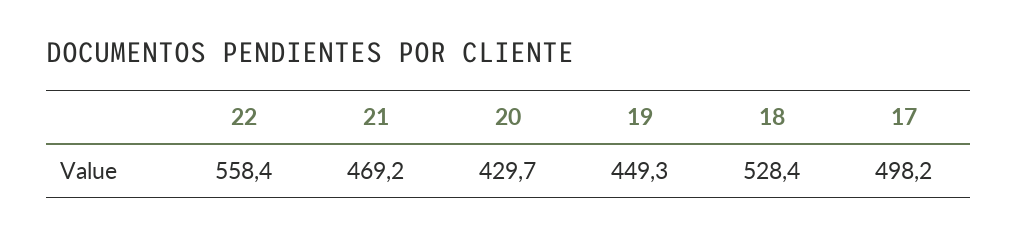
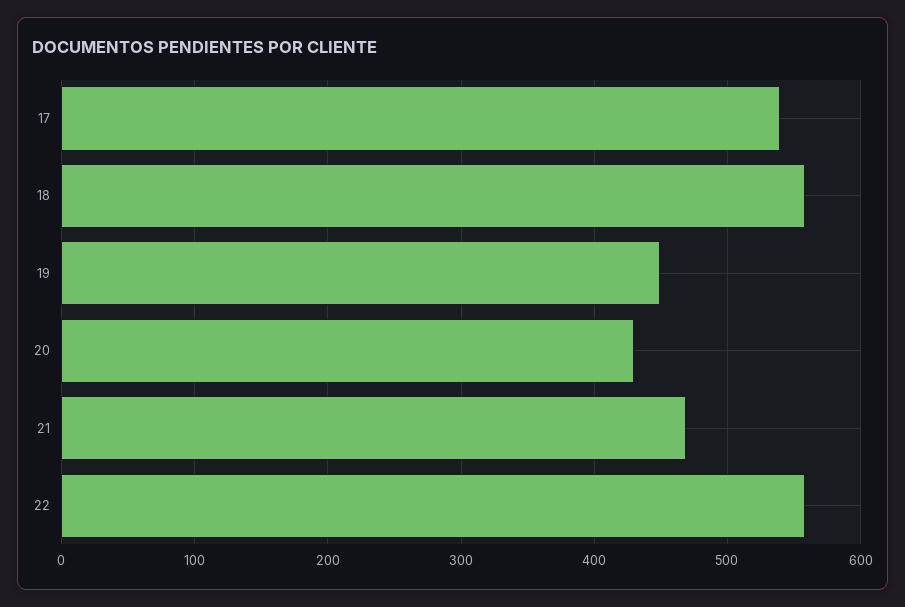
18: 528.4 -> 560
17: 498.2 -> 540

